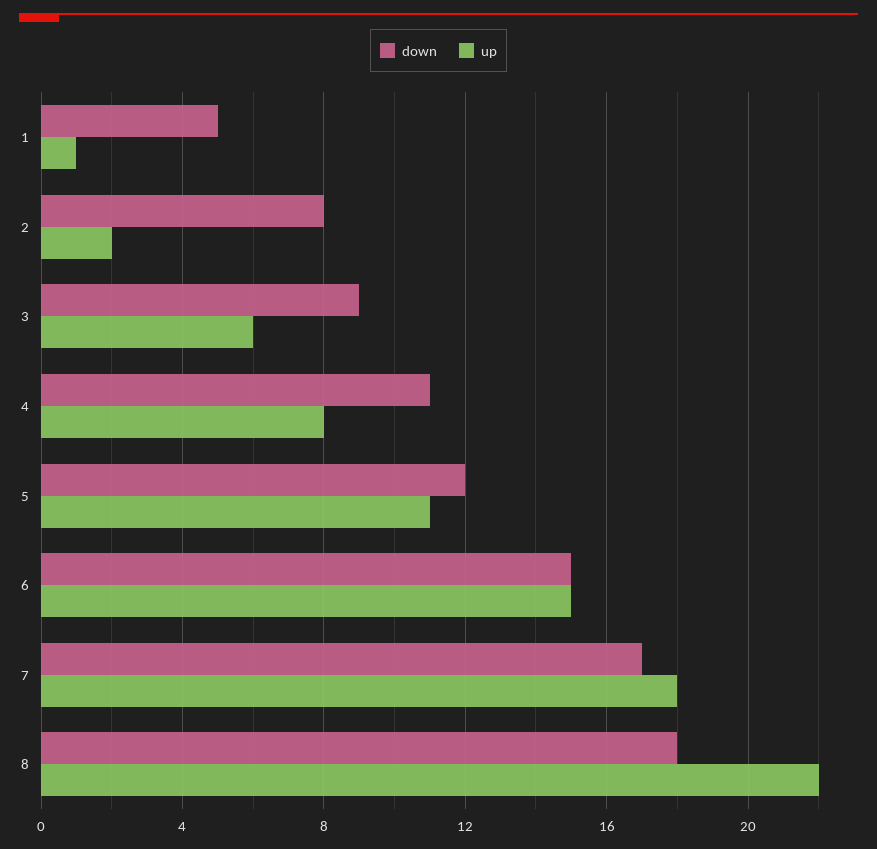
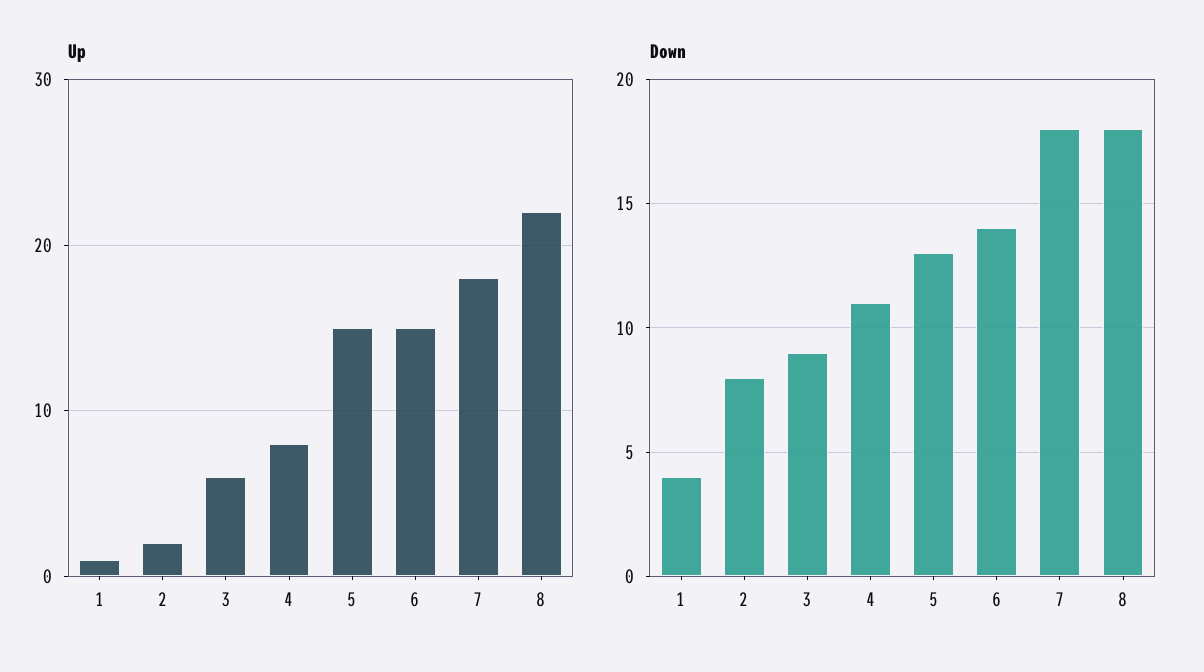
down, 1: 5 -> 4
down, 5: 12 -> 13
up, 5: 11 -> 15
down, 6: 15 -> 14
down, 7: 17 -> 18

